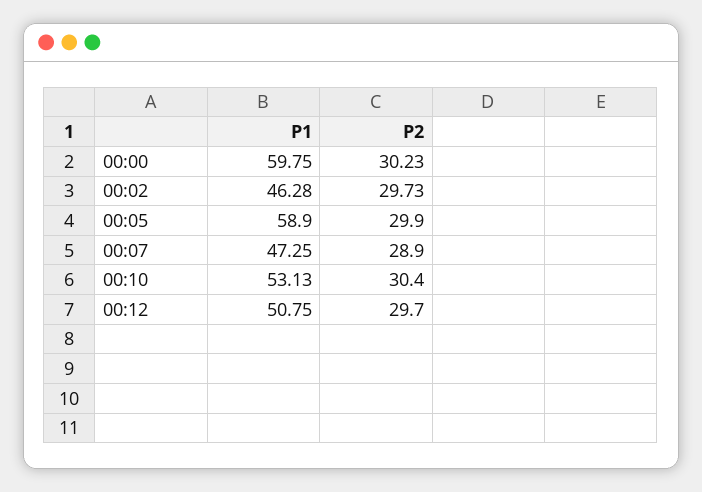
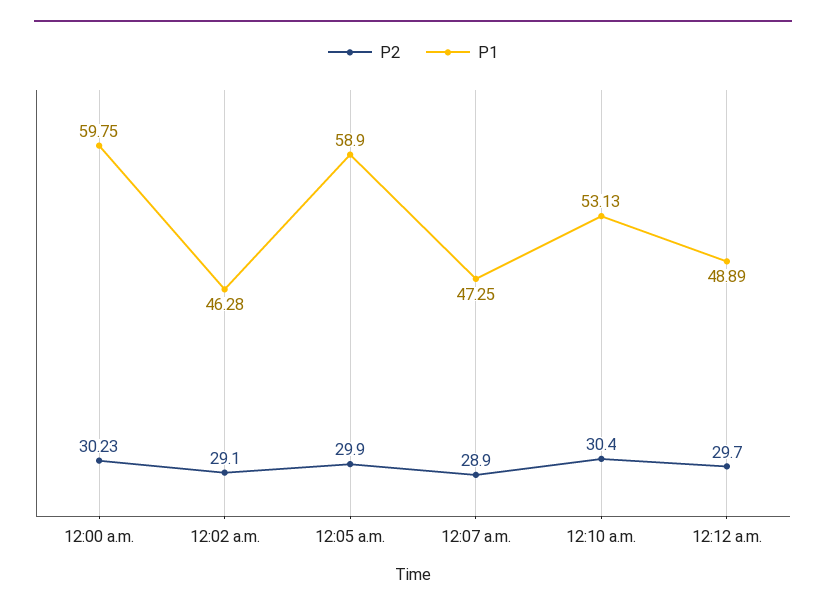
P2, 00:02: 29.73 -> 29.1
P1, 00:12: 50.75 -> 48.89

